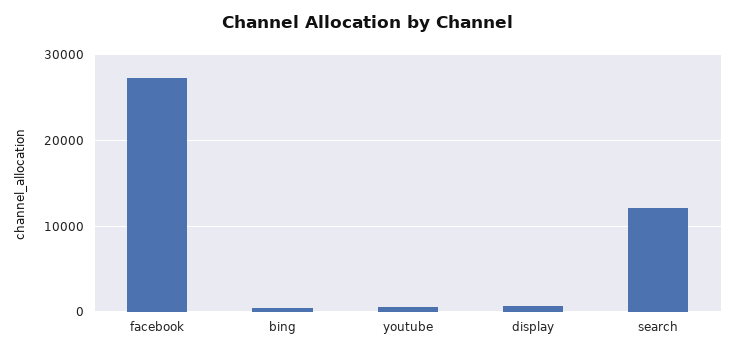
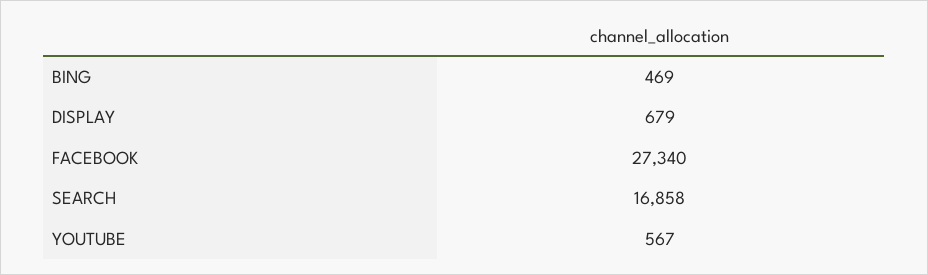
search: 12000 -> 16858

